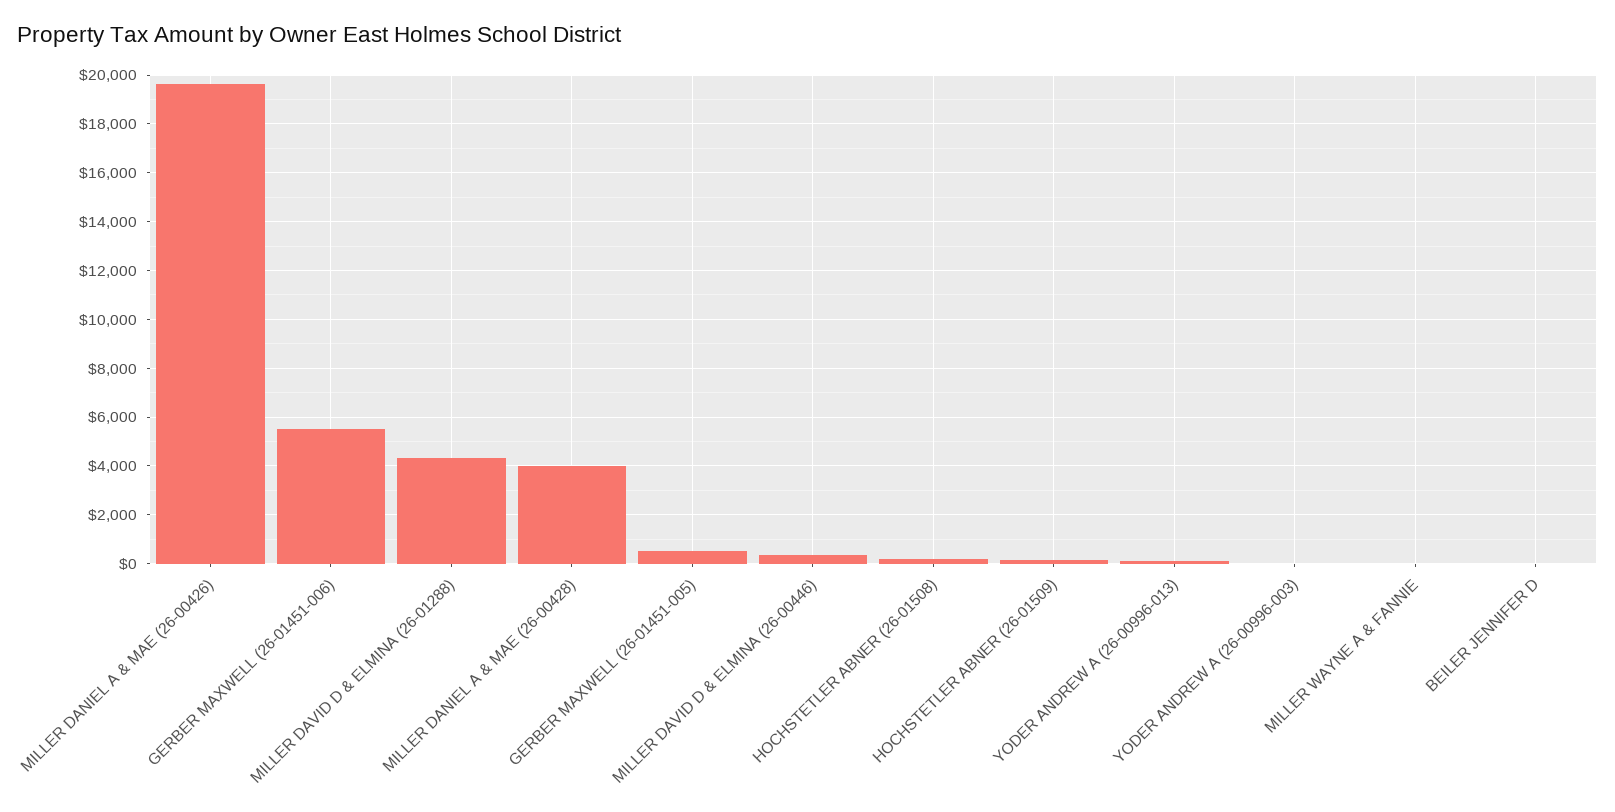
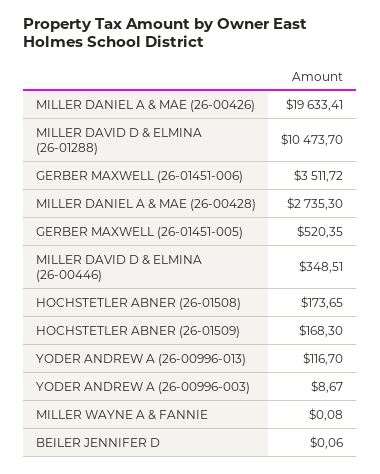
GERBER MAXWELL (26-01451-006): 5500 -> 3511.72
MILLER DAVID D & ELMINA (26-01288): 4250 -> 10473.7
MILLER DANIEL A & MAE (26-00428): 4000 -> 2735.3

